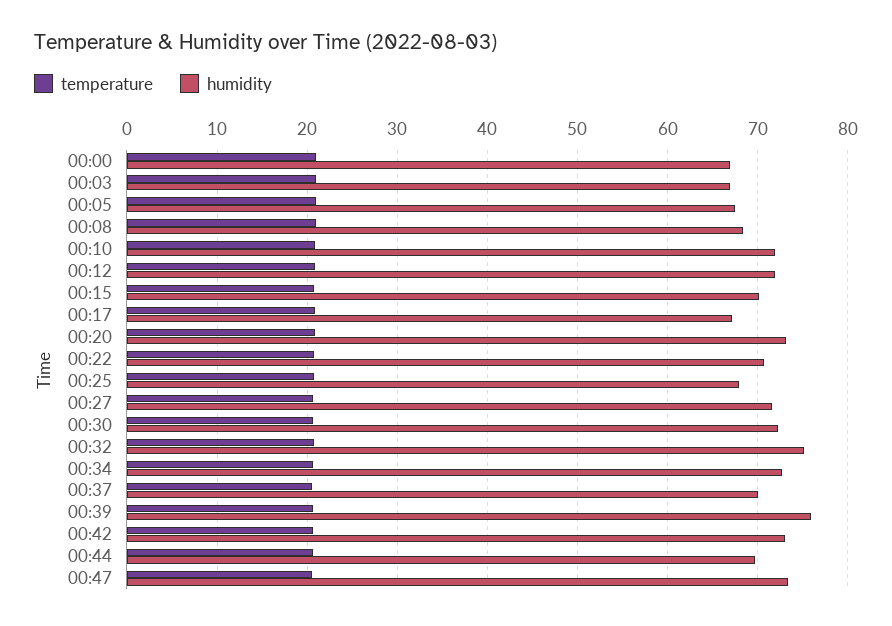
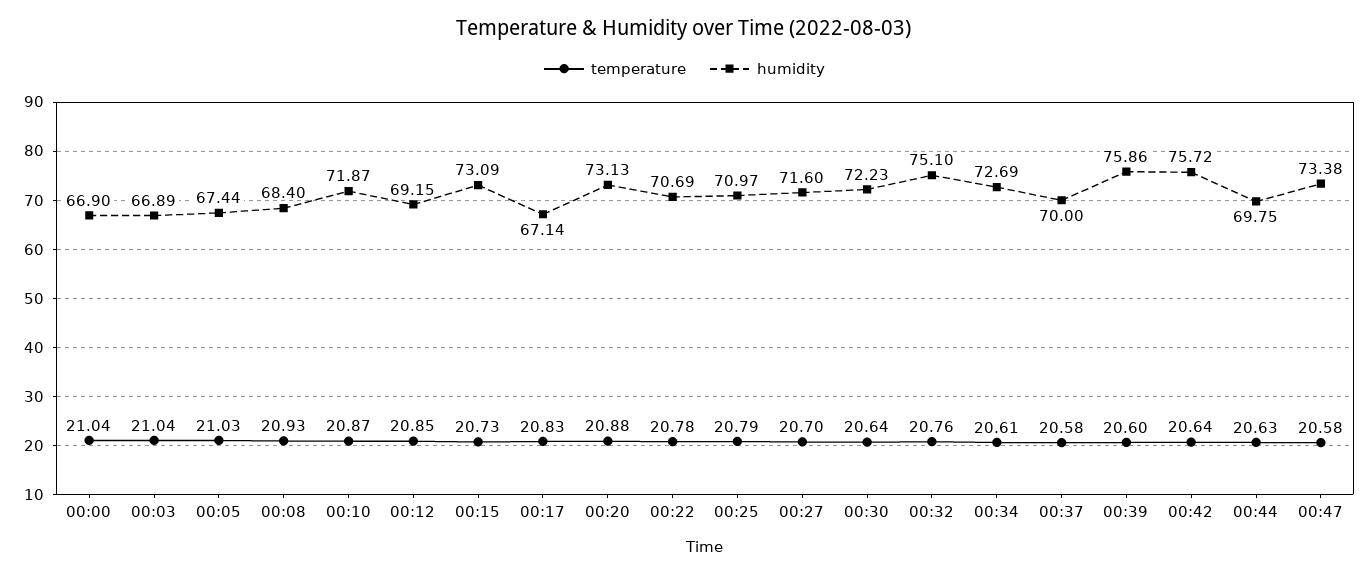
humidity, 00:12: 72 -> 69.15
humidity, 00:15: 70 -> 73.09
humidity, 00:25: 68 -> 70.97
humidity, 00:42: 73 -> 75.72

